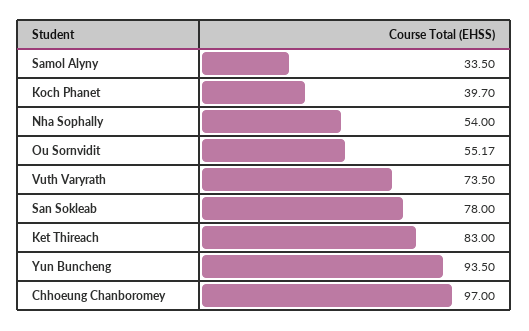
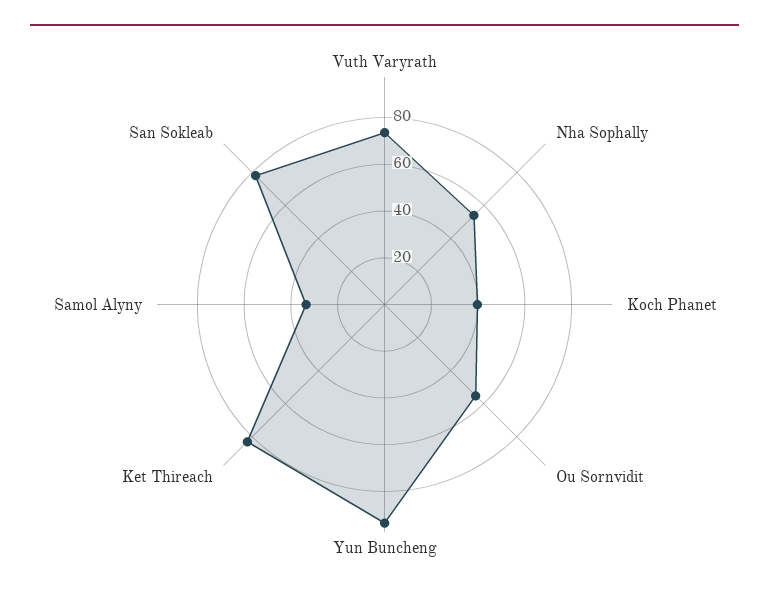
Chhoeung Chanboromey: 97 -> none

